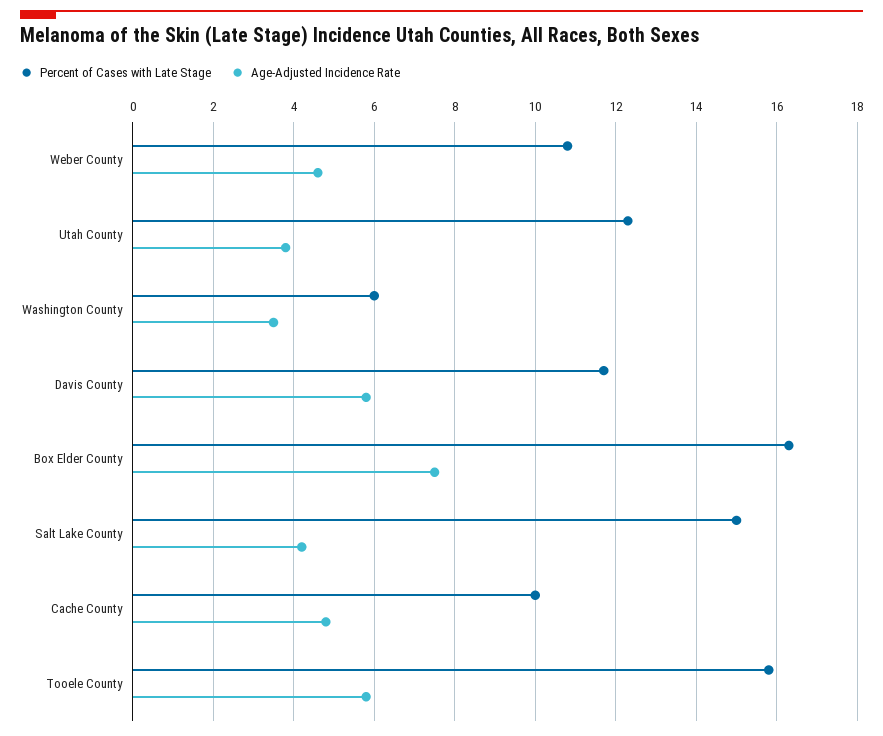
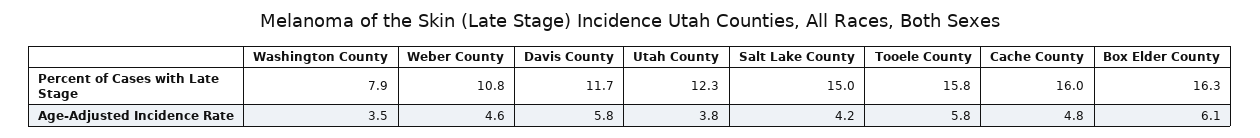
Percent of Cases with Late Stage, Washington County: 6 -> 7.9
Age-Adjusted Incidence Rate, Box Elder County: 7.5 -> 6.1
Percent of Cases with Late Stage, Cache County: 10 -> 16

